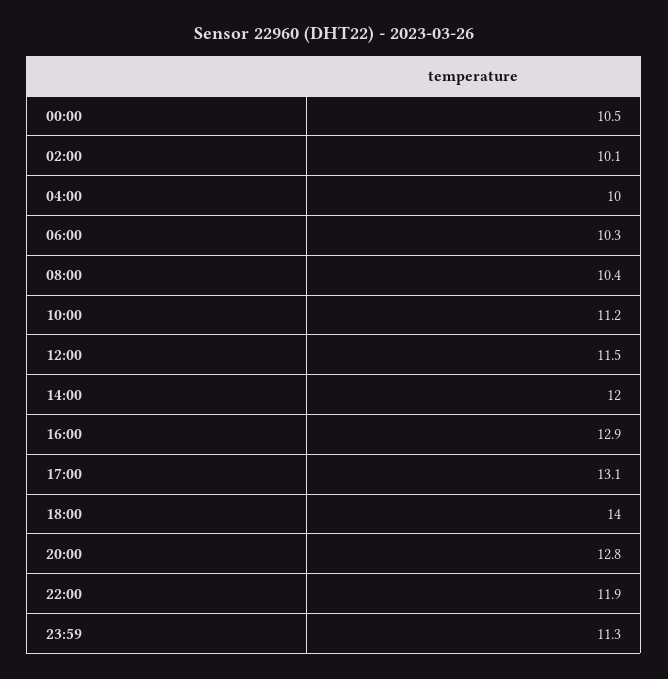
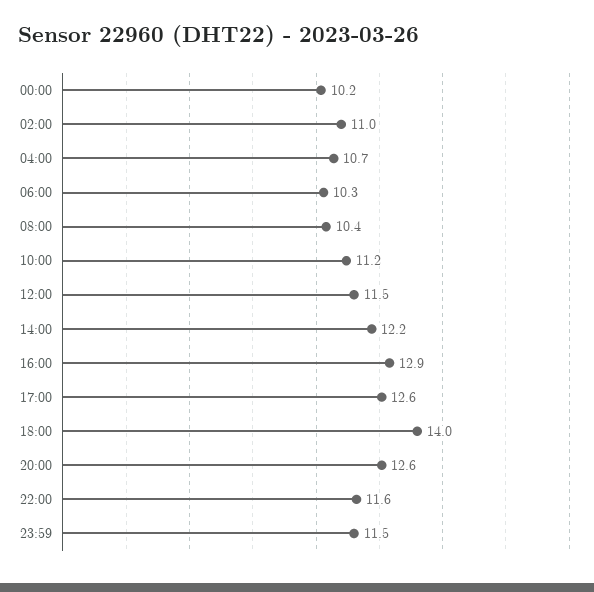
00:00: 10.5 -> 10.2
02:00: 10.1 -> 11
04:00: 10 -> 10.7
14:00: 12 -> 12.2
17:00: 13.1 -> 12.6
20:00: 12.8 -> 12.6
22:00: 11.9 -> 11.6
23:59: 11.3 -> 11.5

